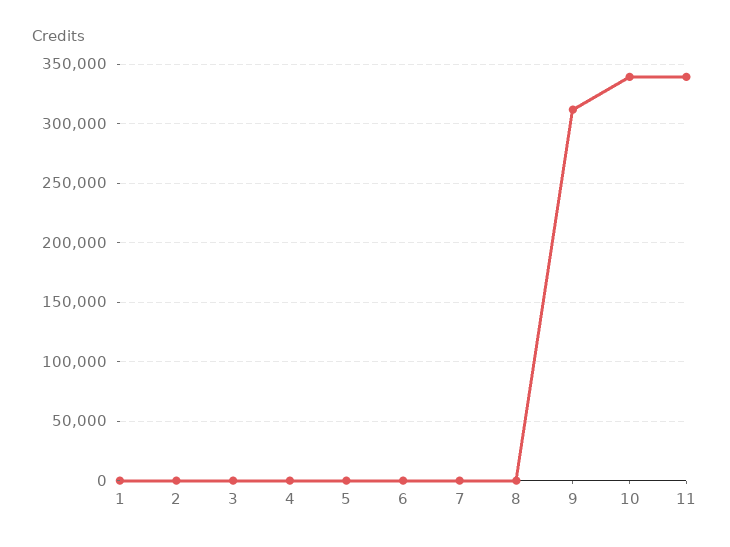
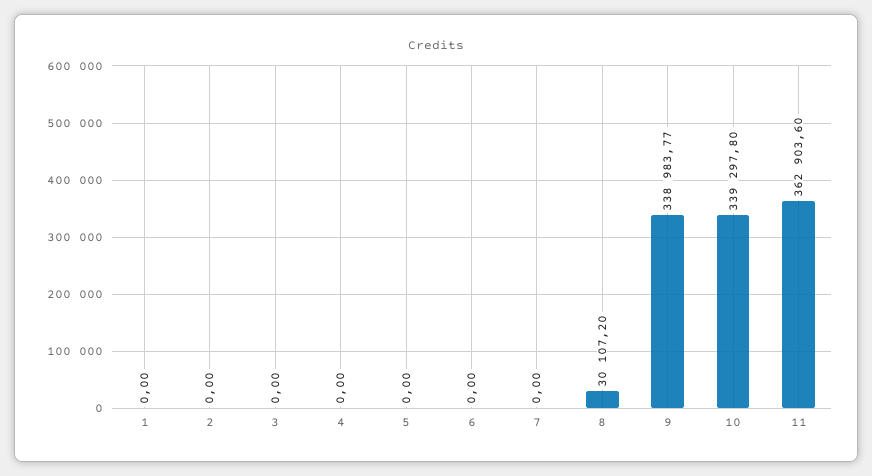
8: 0 -> 30107.2
9: 310000 -> 338983.77
11: 340000 -> 362903.6

